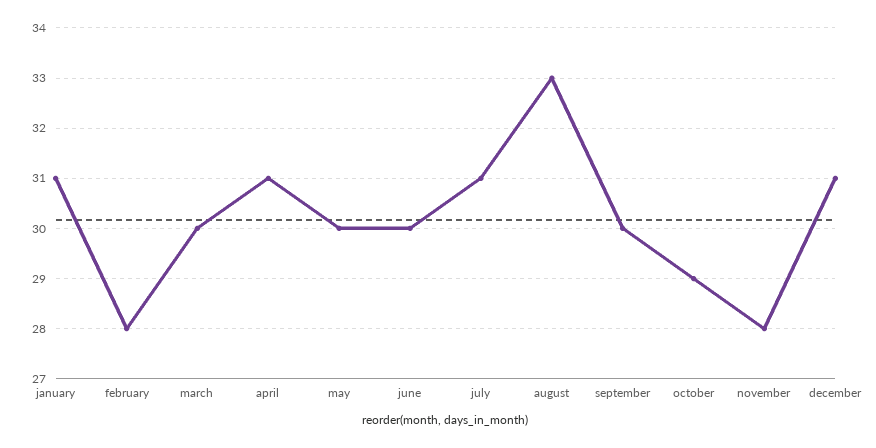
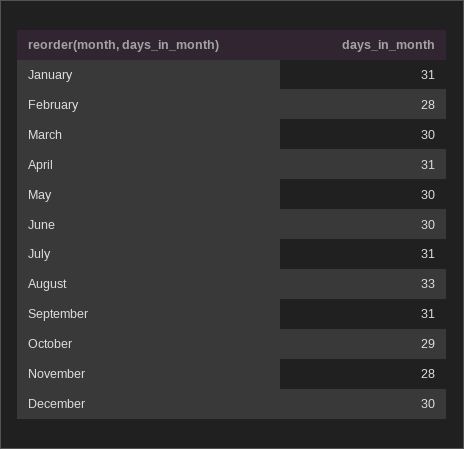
september: 30 -> 31
december: 31 -> 30

